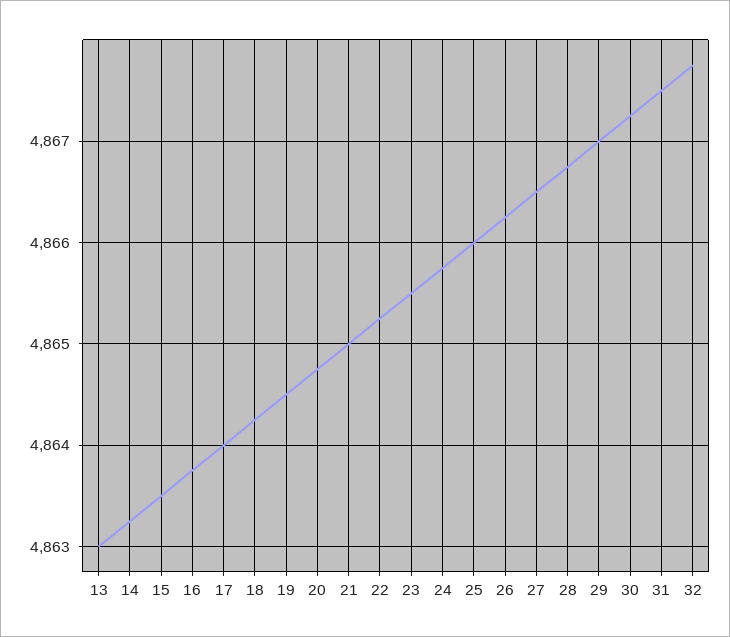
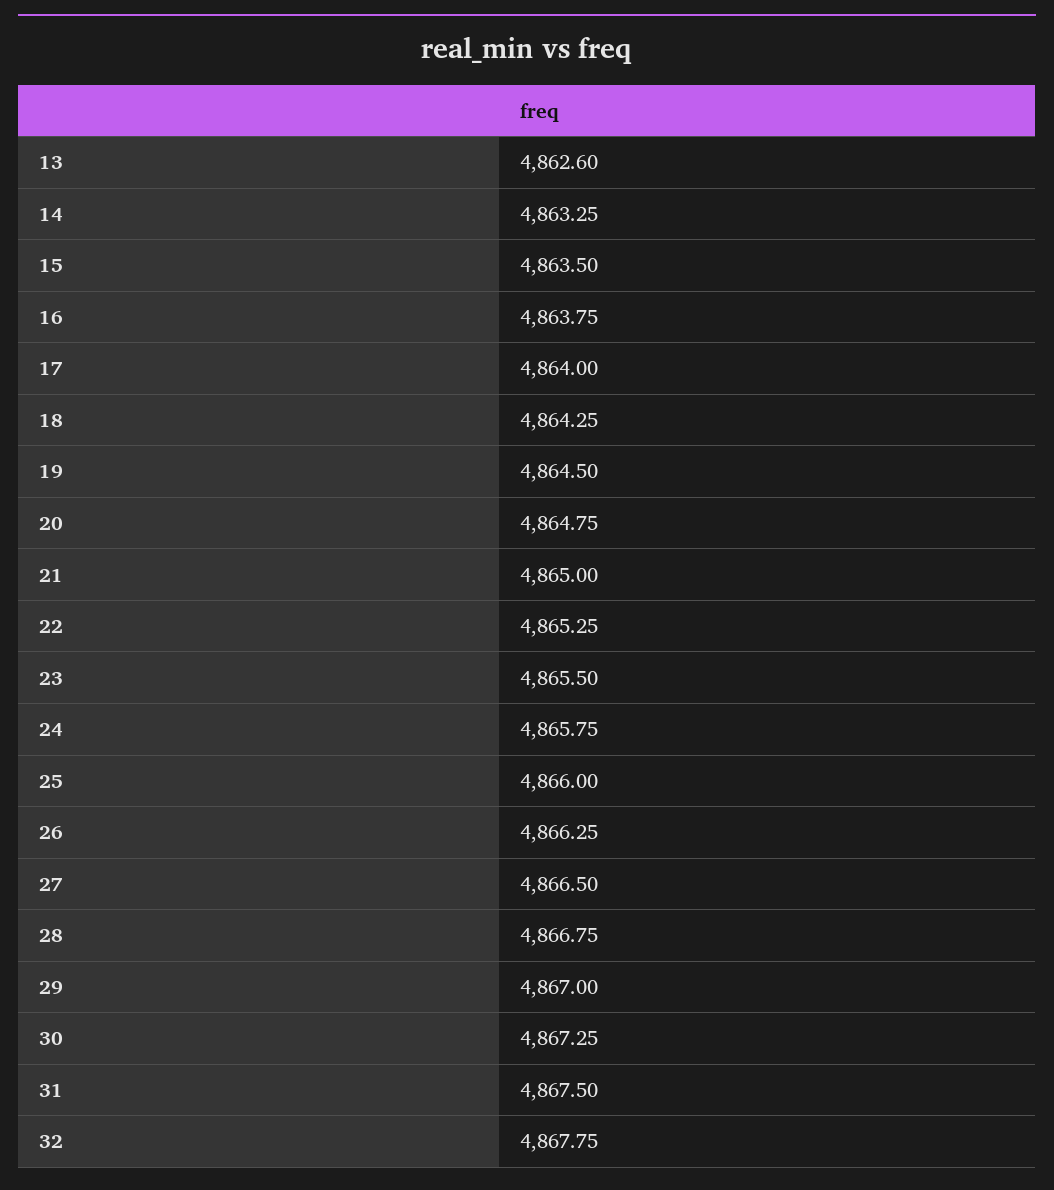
13: 4863 -> 4862.6

